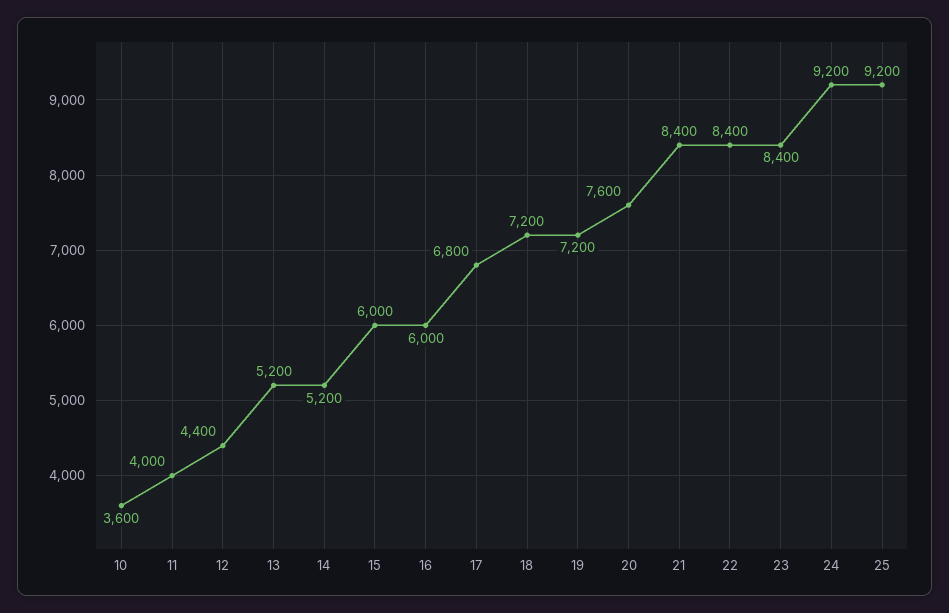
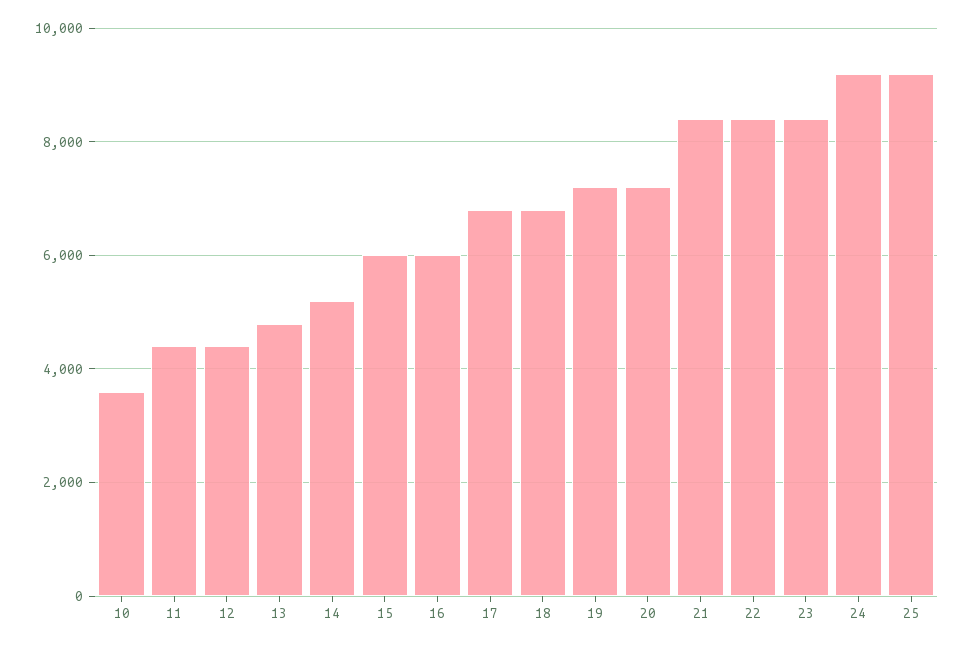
11: 4000 -> 4400
13: 5200 -> 4800
18: 7200 -> 6800
20: 7600 -> 7200

